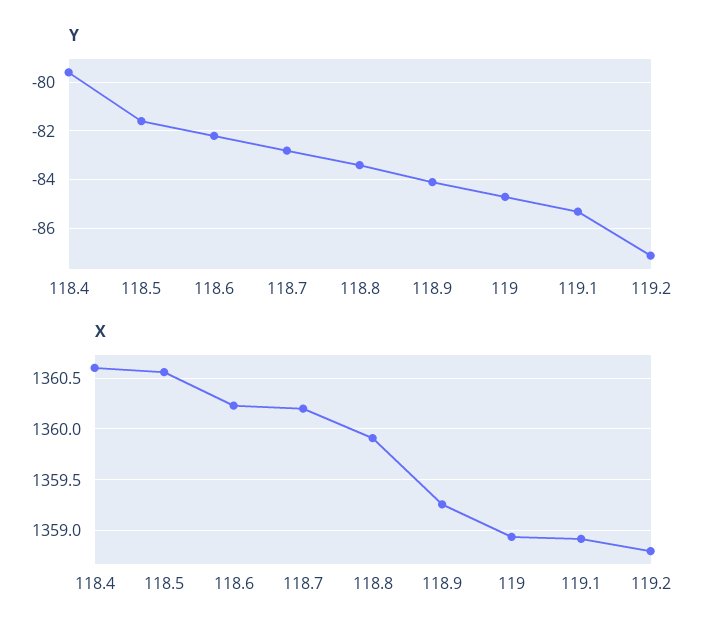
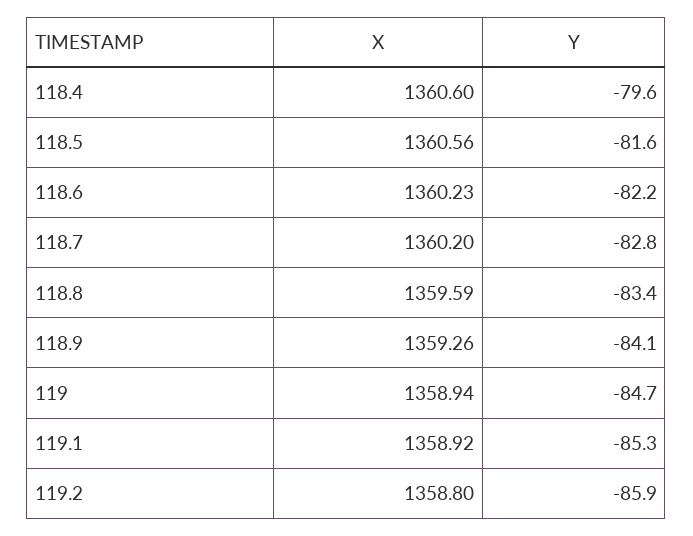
Y, 119.2: -87 -> -85.9
X, 118.8: 1359.9 -> 1359.59

